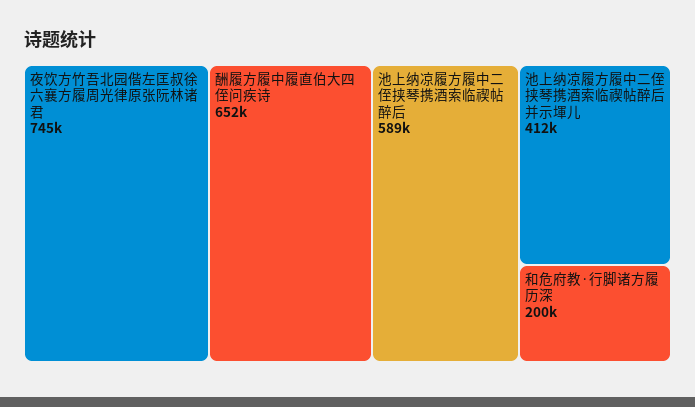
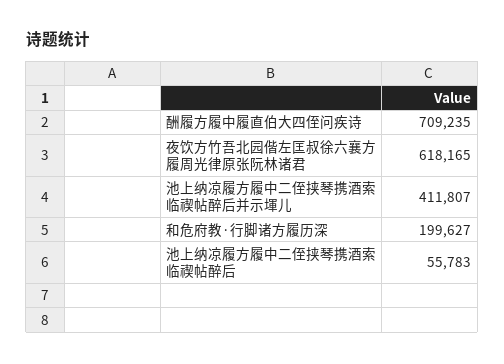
夜饮方竹吾北园偕左匡叔徐六襄方履周光律原张阮林诸君: 745000 -> 618165
酬履方履中履直伯大四侄问疾诗: 652000 -> 709235
池上纳凉履方履中二侄挟琴携酒索临禊帖醉后: 589000 -> 55783

